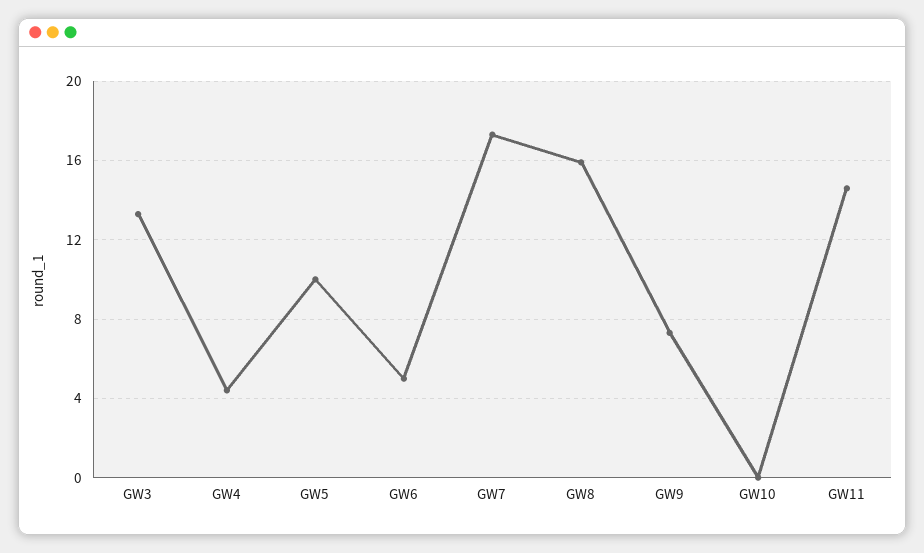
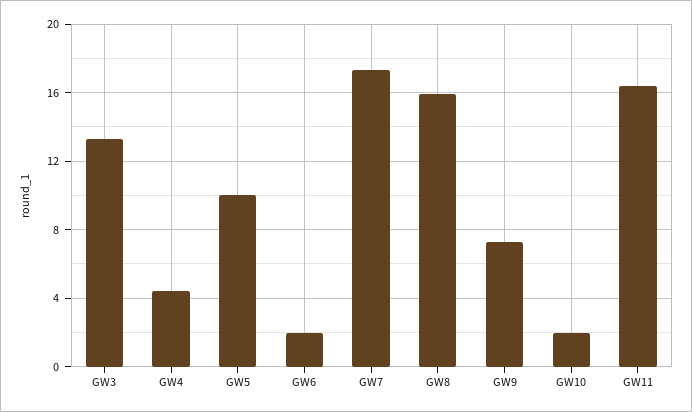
GW6: 5 -> 2
GW10: 0 -> 2
GW11: 14.5 -> 16.5

